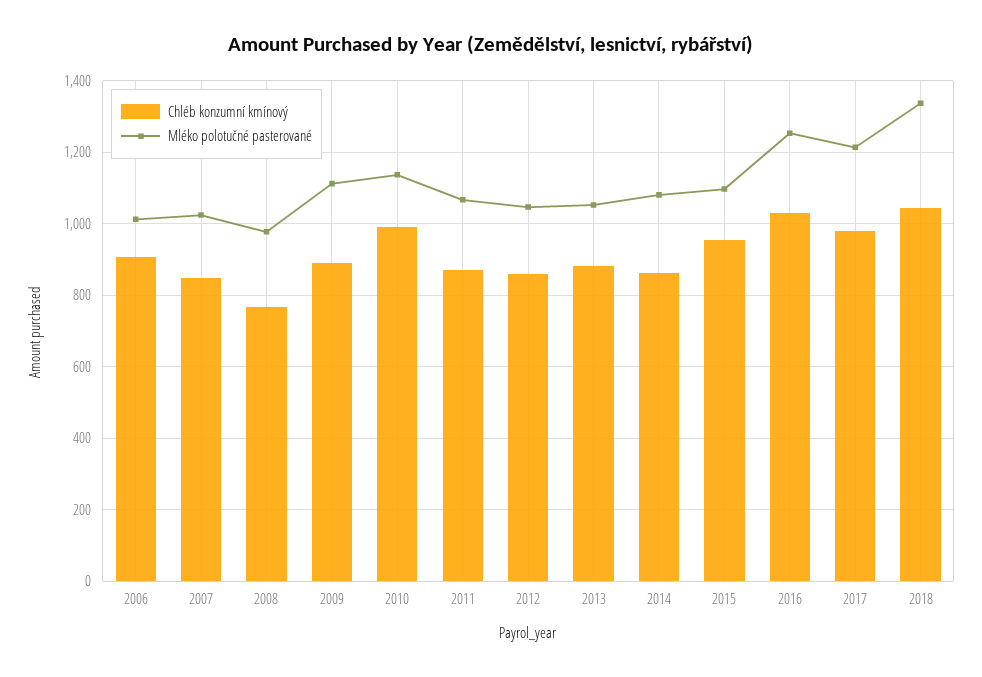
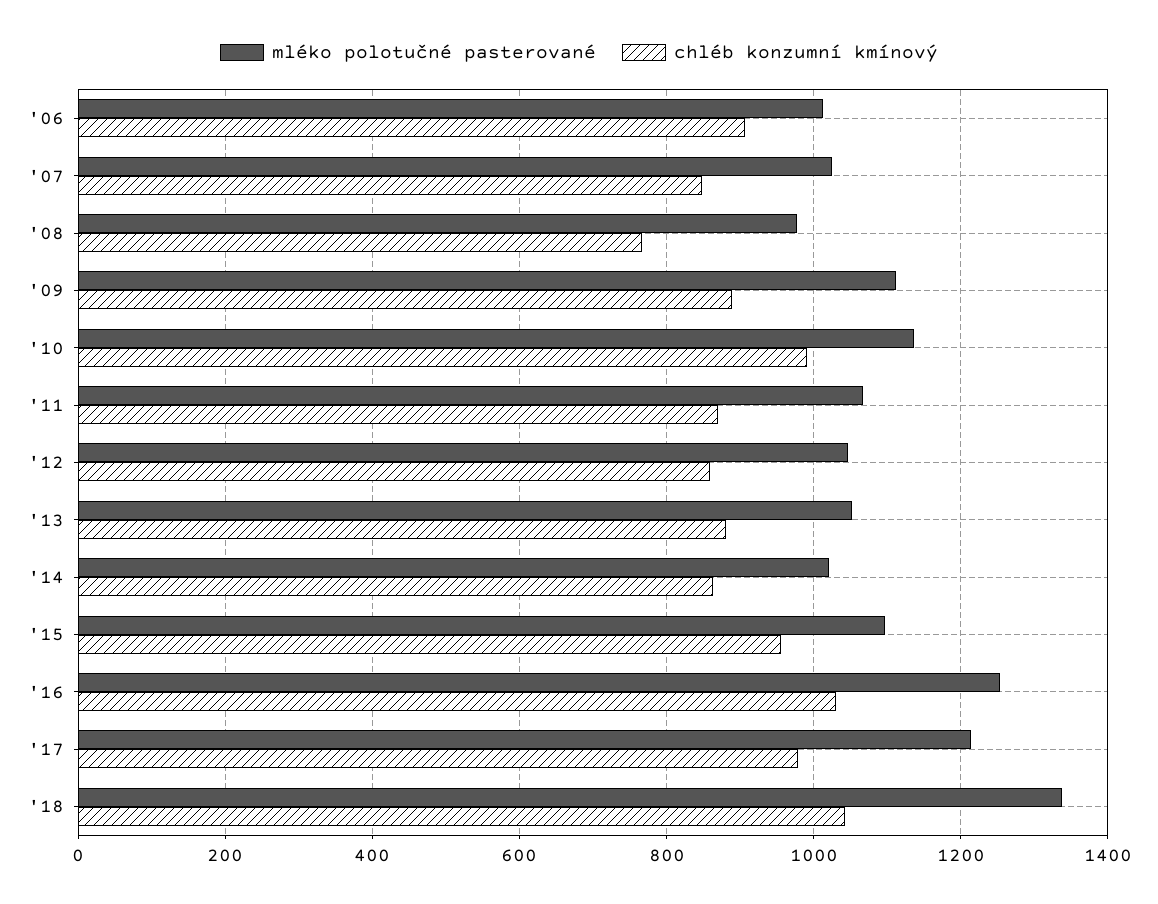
Mléko polotučné pasterované, 2014: 1080 -> 1020

